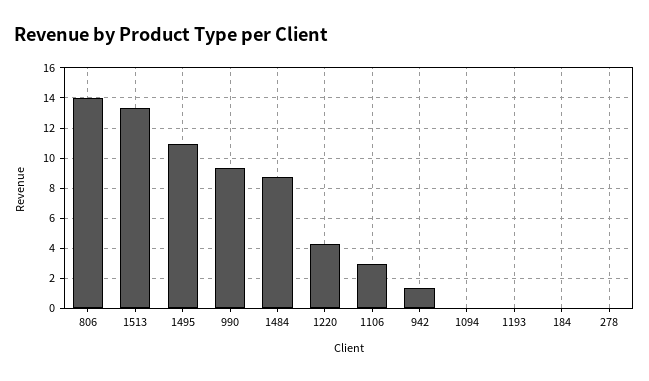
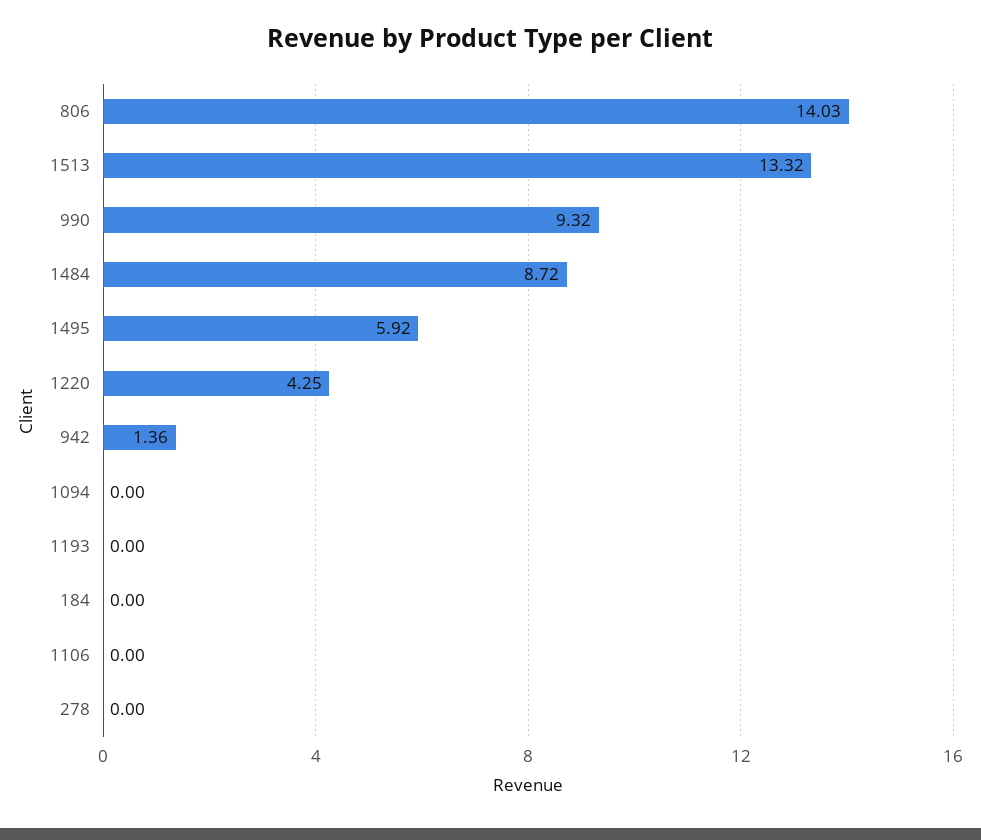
1495: 11 -> 5.92
1106: 3 -> 0

